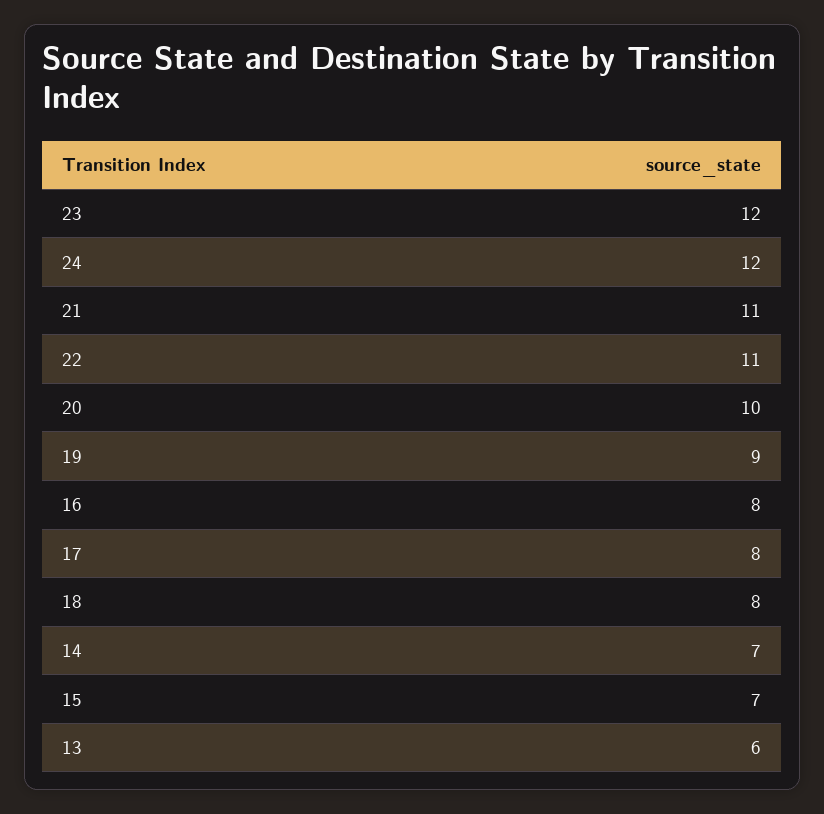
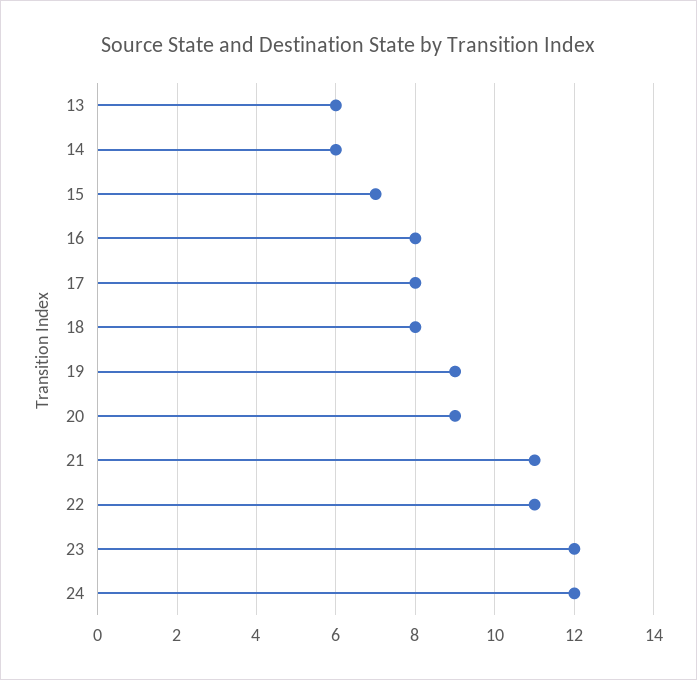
20: 10 -> 9
14: 7 -> 6

